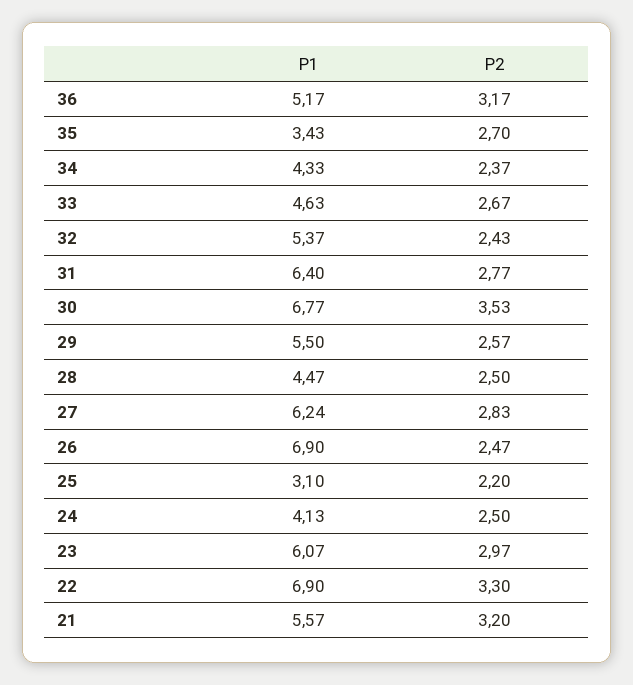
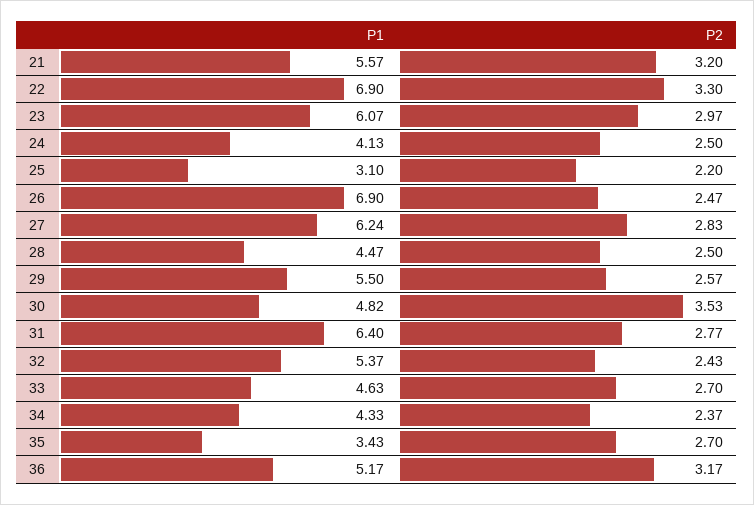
P2, 33: 2.67 -> 2.7
P1, 30: 6.77 -> 4.82

